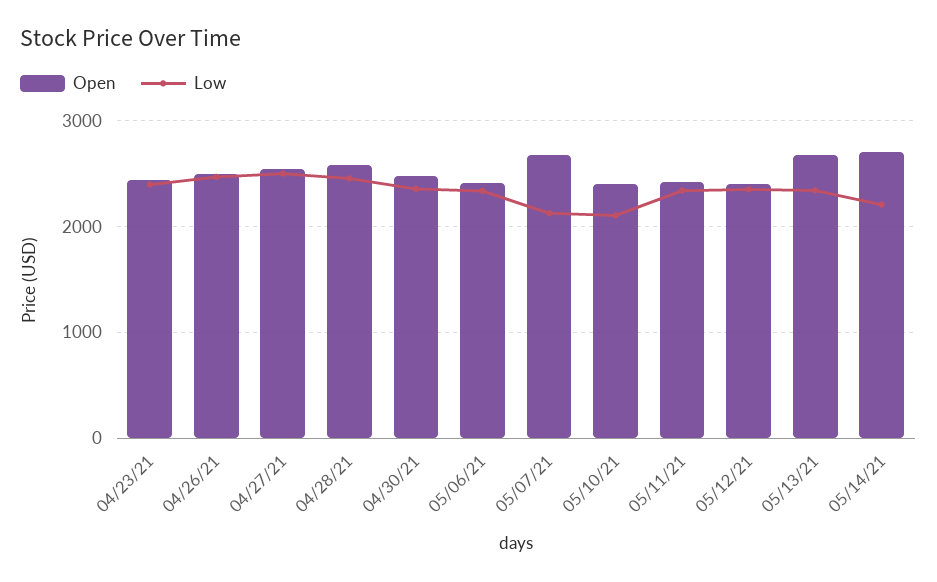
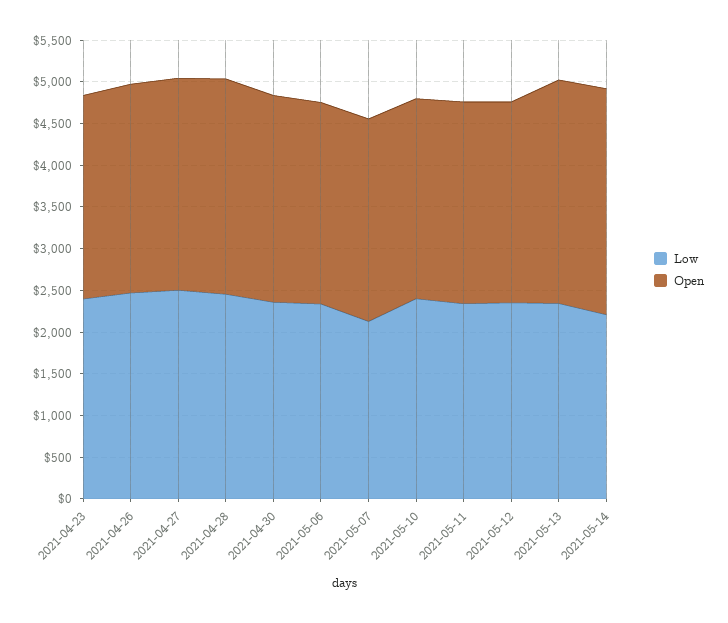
Open, 05/07/21: 2700 -> 2400
Low, 05/10/21: 2100 -> 2400

